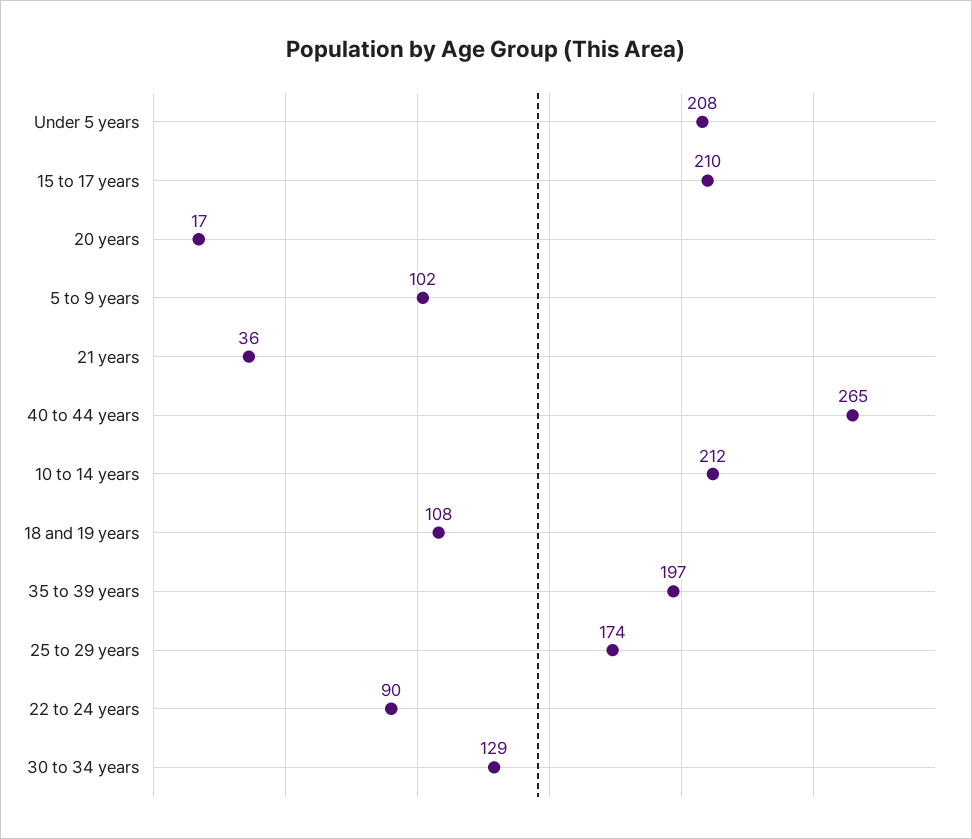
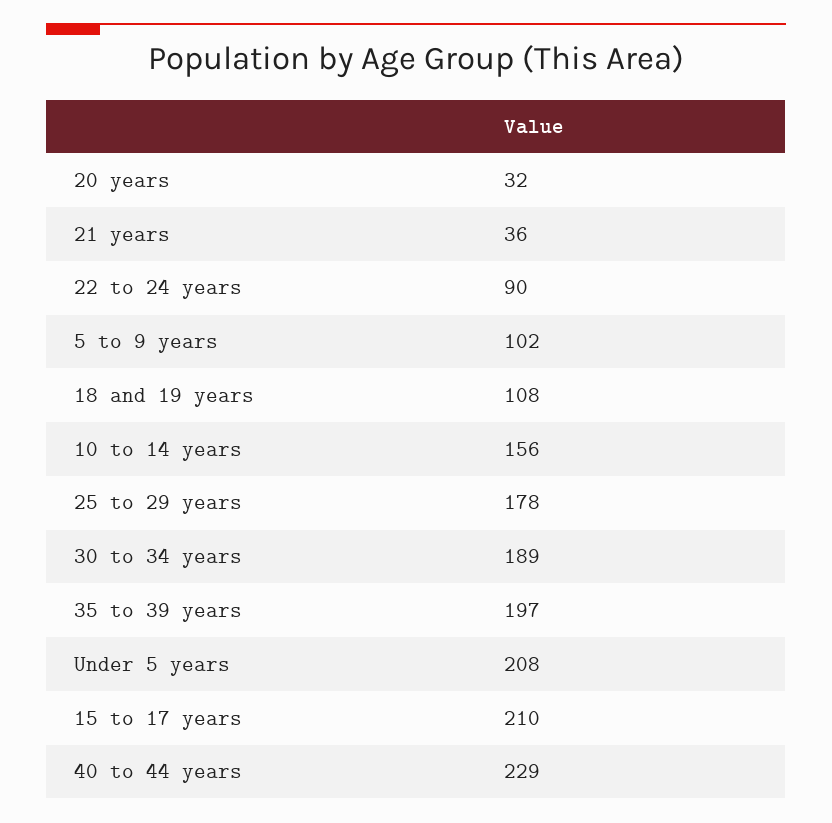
20 years: 17 -> 32
40 to 44 years: 265 -> 229
10 to 14 years: 212 -> 156
25 to 29 years: 174 -> 178
30 to 34 years: 129 -> 189

